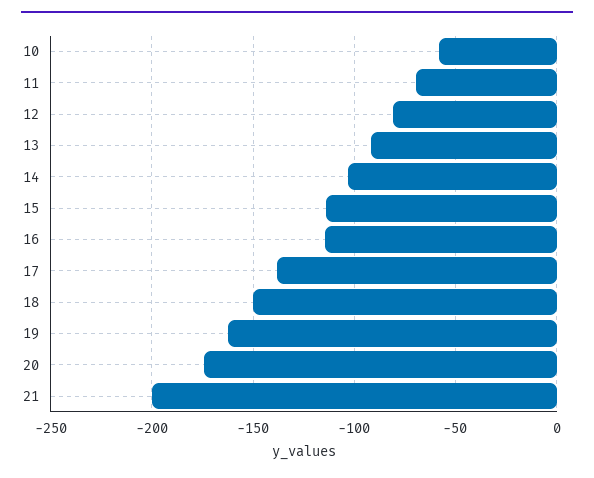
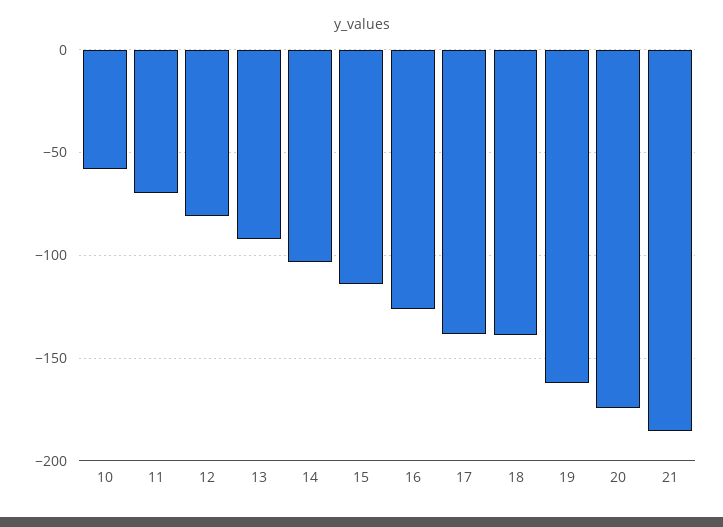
16: -115 -> -125
18: -150 -> -140
21: -200 -> -185

